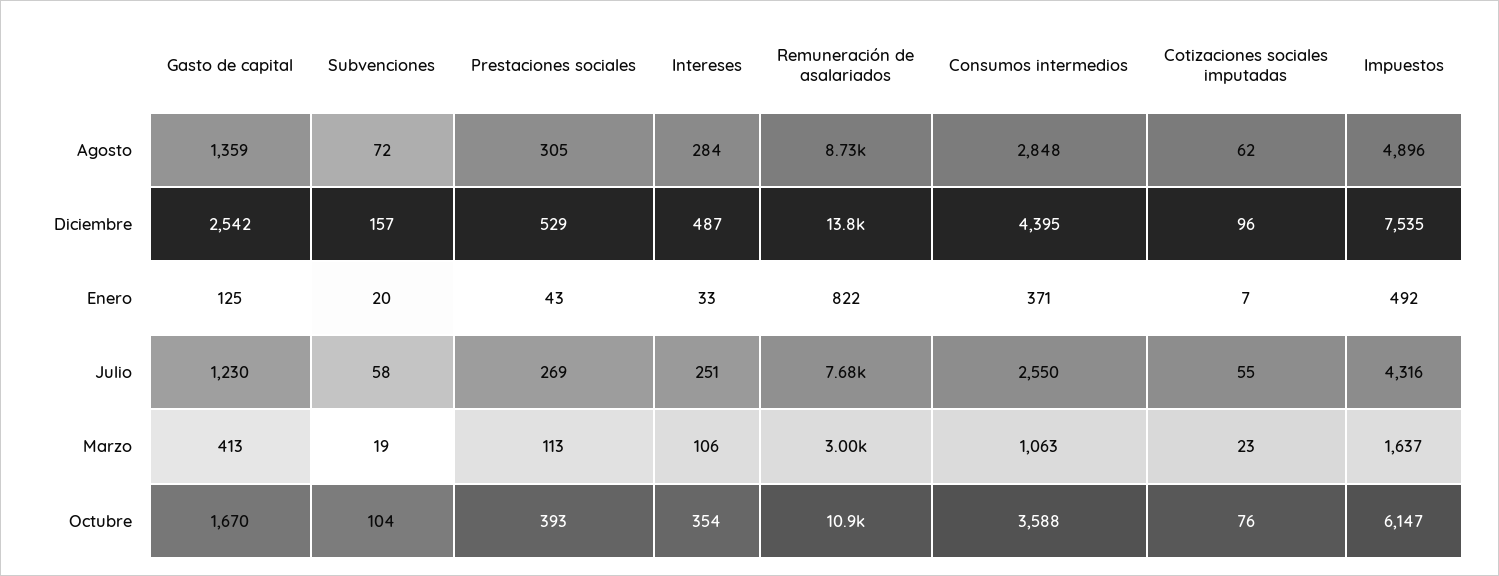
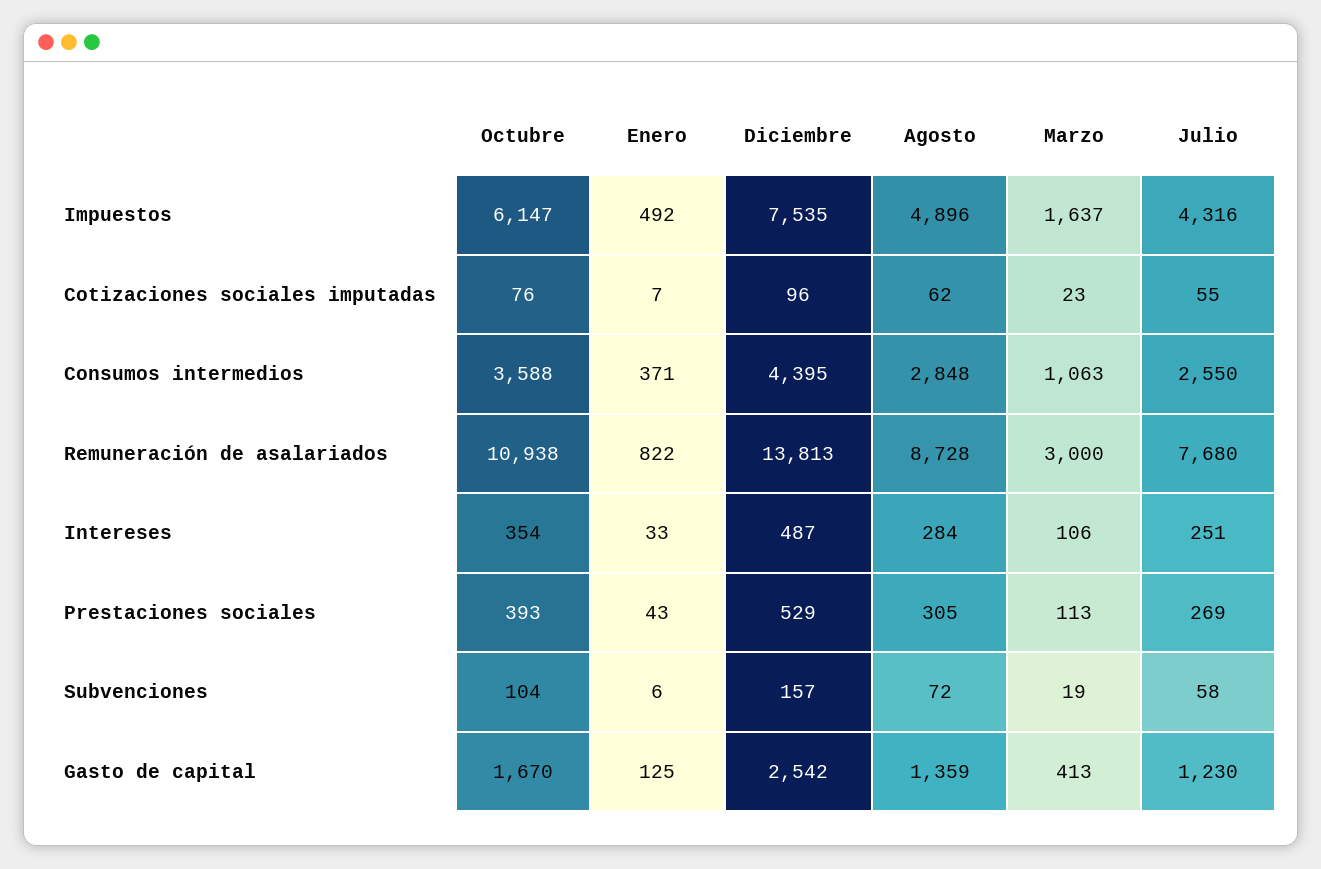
Subvenciones, Enero: 20 -> 6

